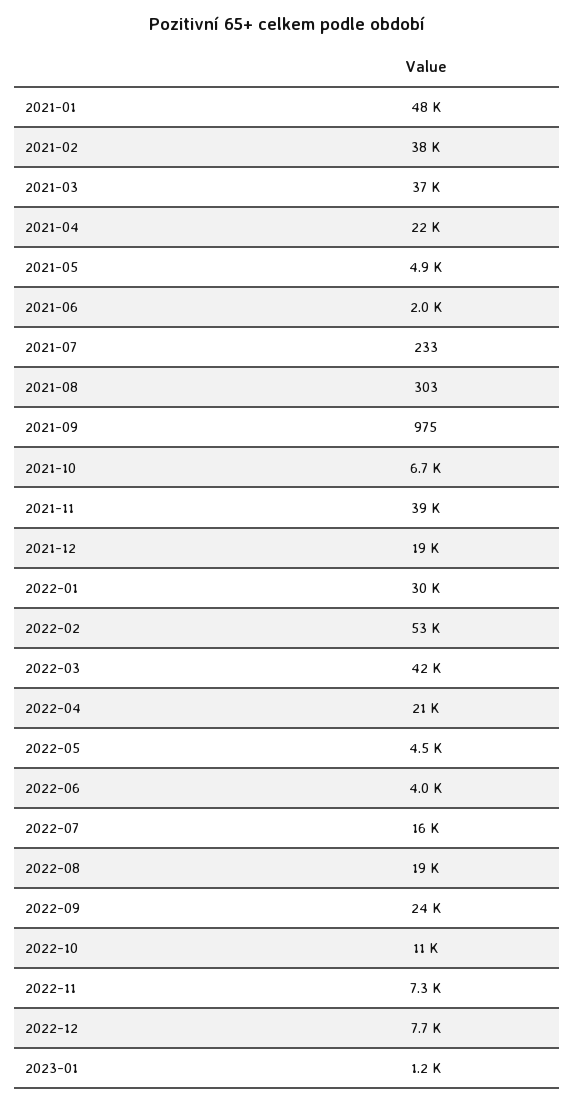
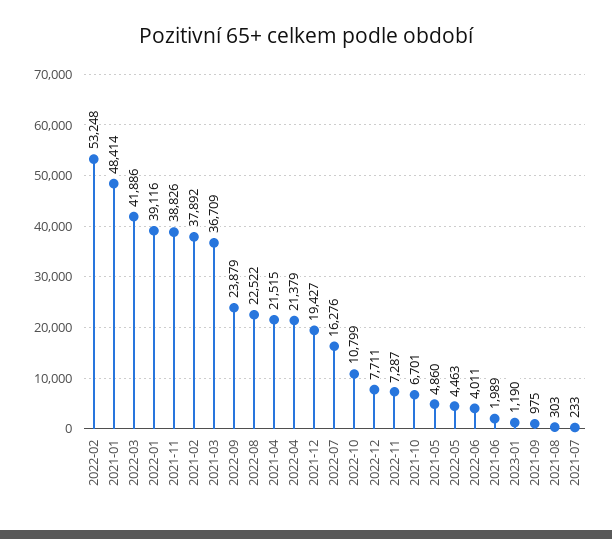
2022-01: 30000 -> 39116
2022-08: 19000 -> 22522

